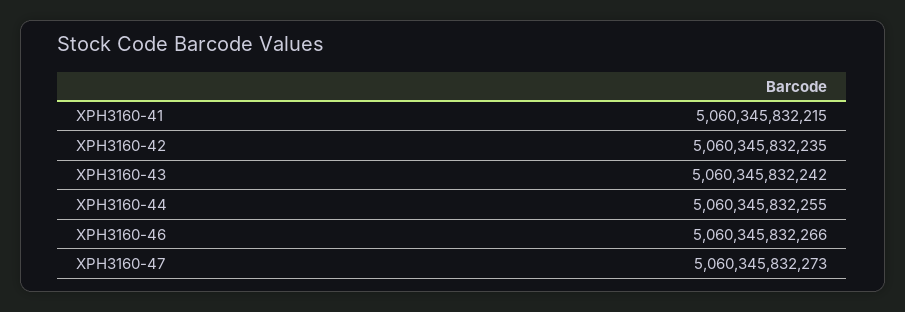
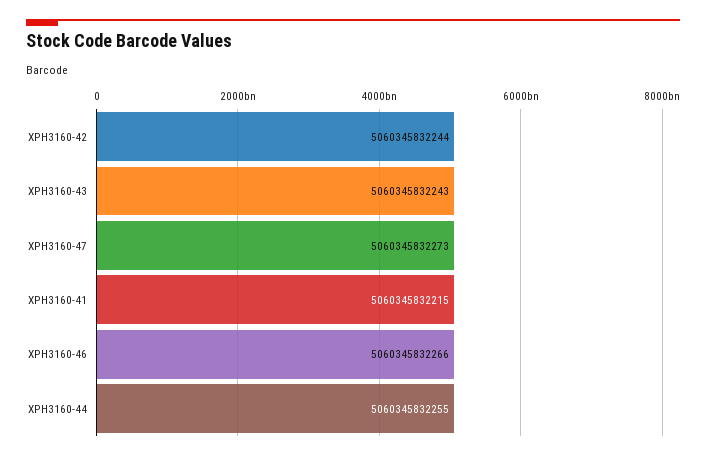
XPH3160-42: 5060345832235 -> 5060345832244
XPH3160-43: 5060345832242 -> 5060345832243

